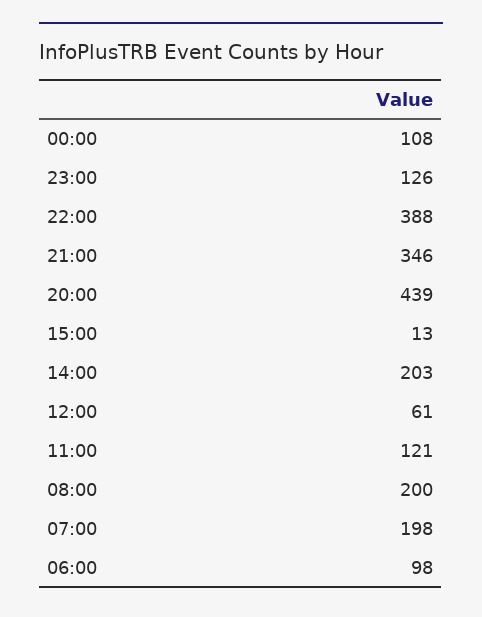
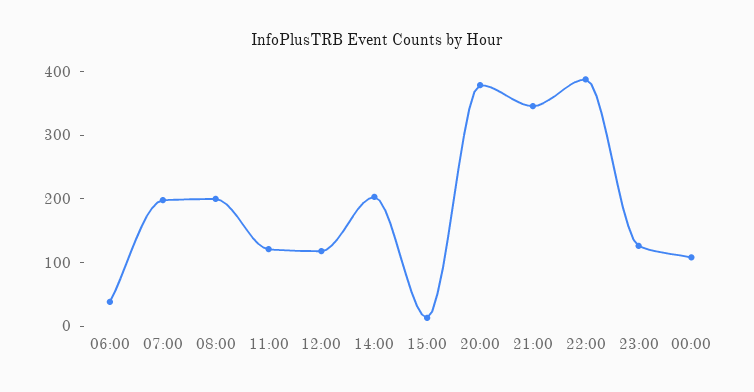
20:00: 439 -> 380
12:00: 61 -> 120
06:00: 98 -> 40

